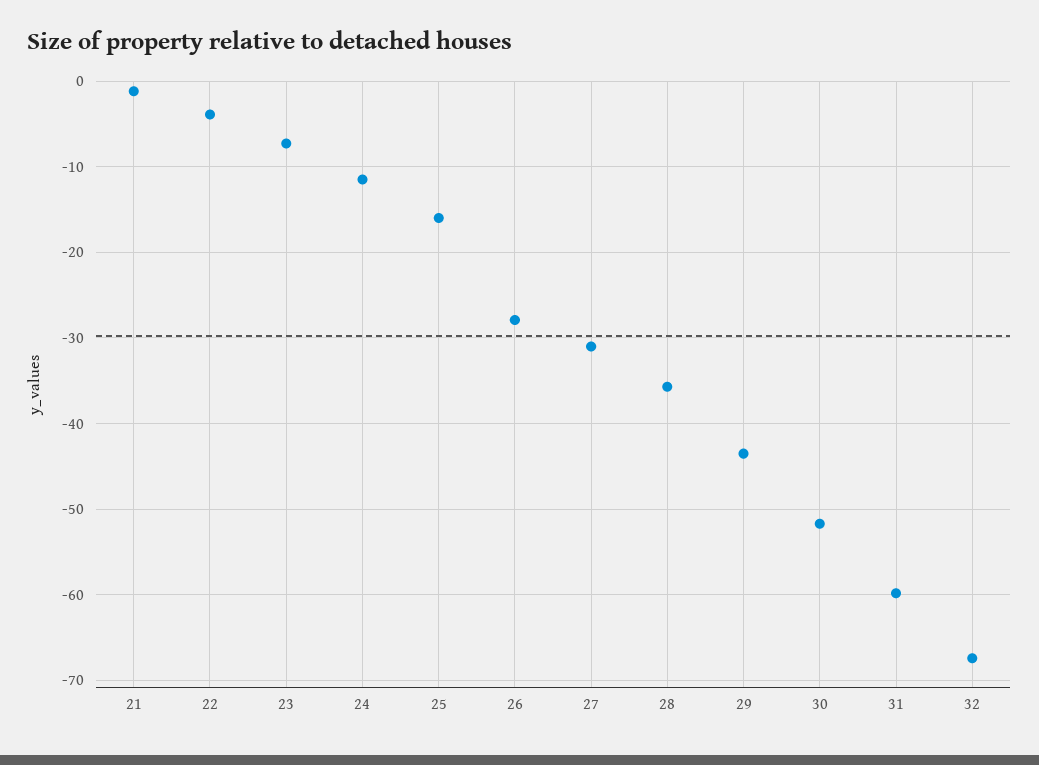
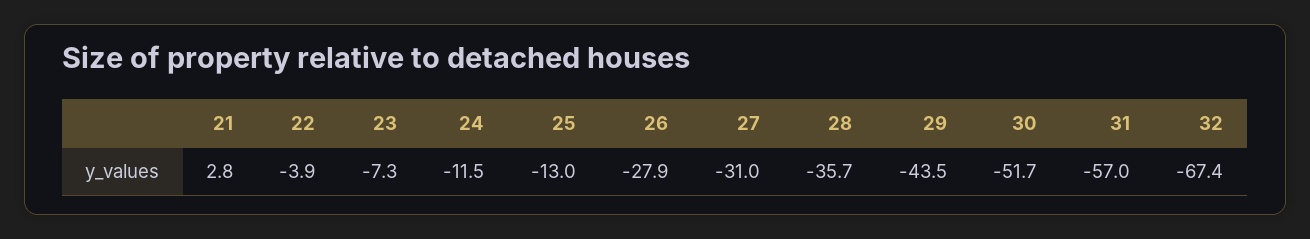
21: -1 -> 2.8
25: -16 -> -13
31: -60 -> -57

